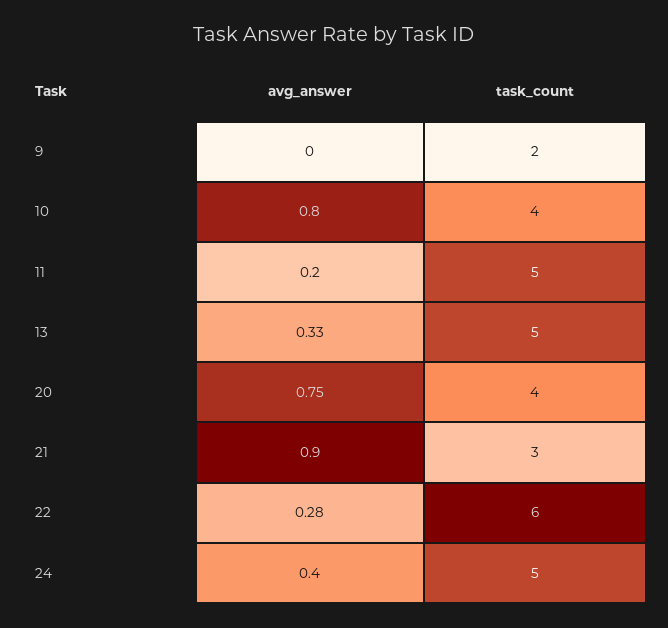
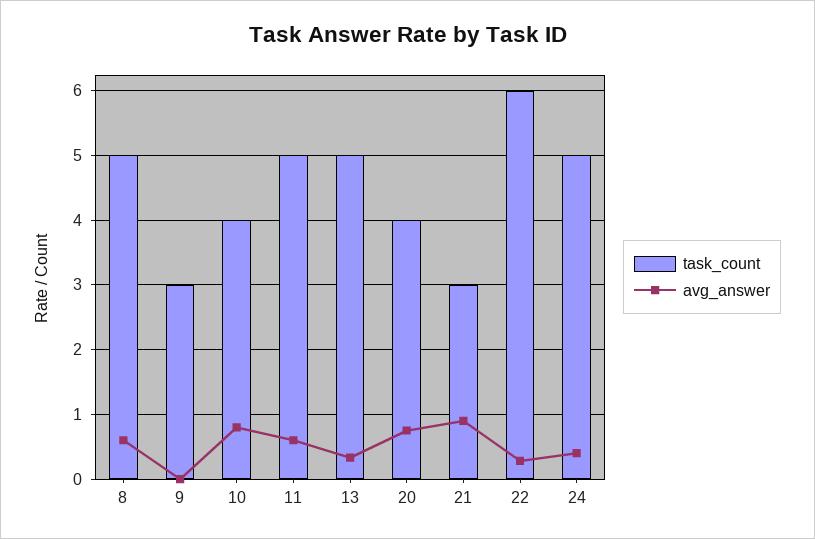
task_count, 9: 2 -> 3
avg_answer, 11: 0.2 -> 0.6
task_count, 8: none -> 5
avg_answer, 8: none -> 0.6

